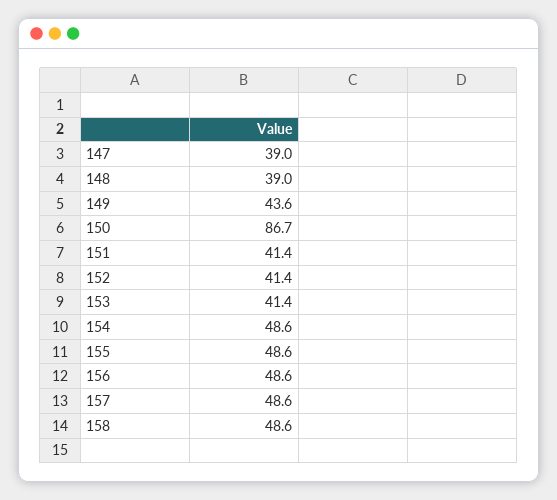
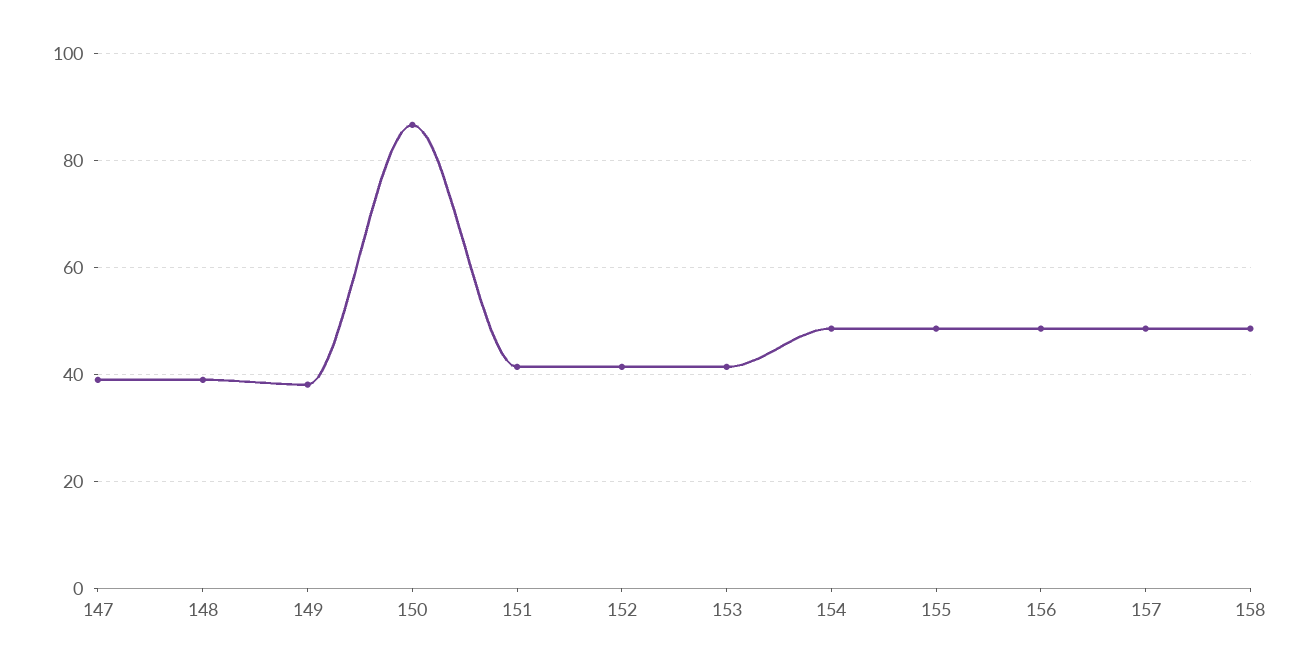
149: 43.6 -> 38

